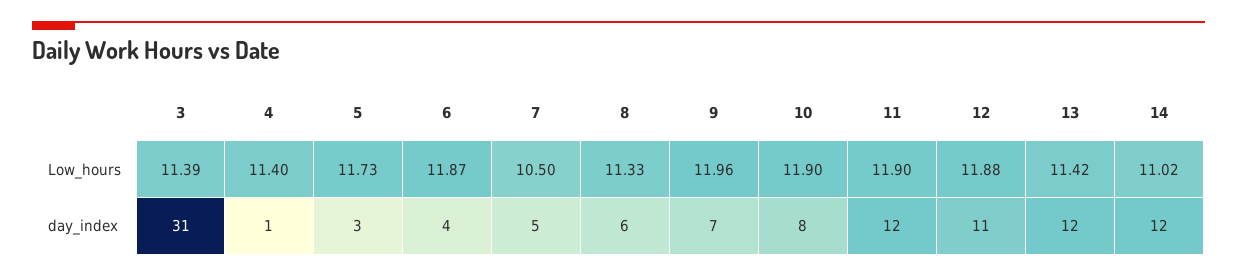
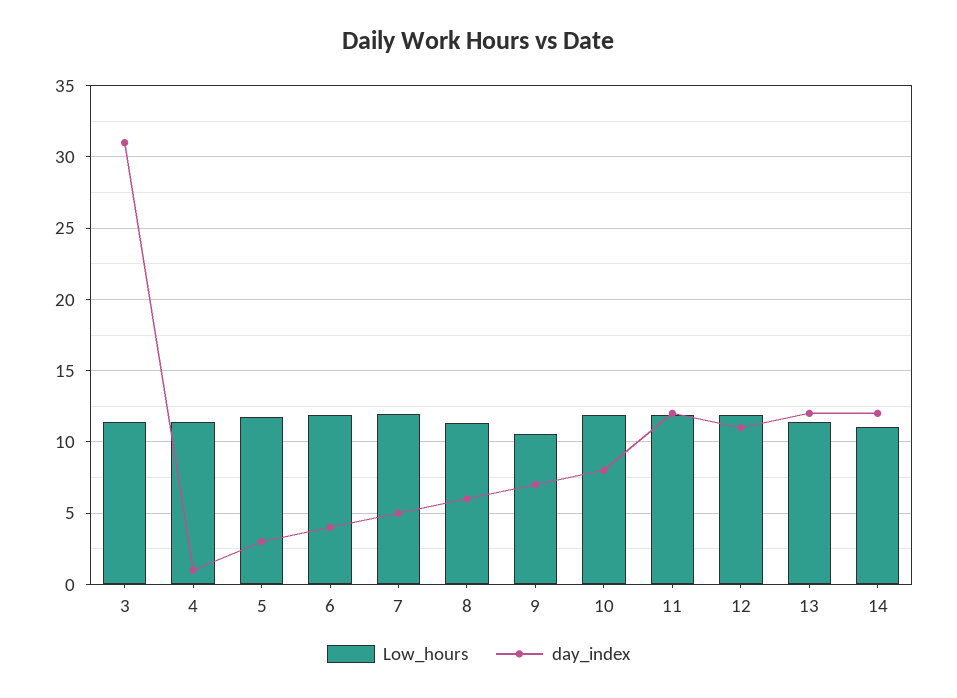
Low_hours, 7: 10.5 -> 12
Low_hours, 9: 11.96 -> 10.5

